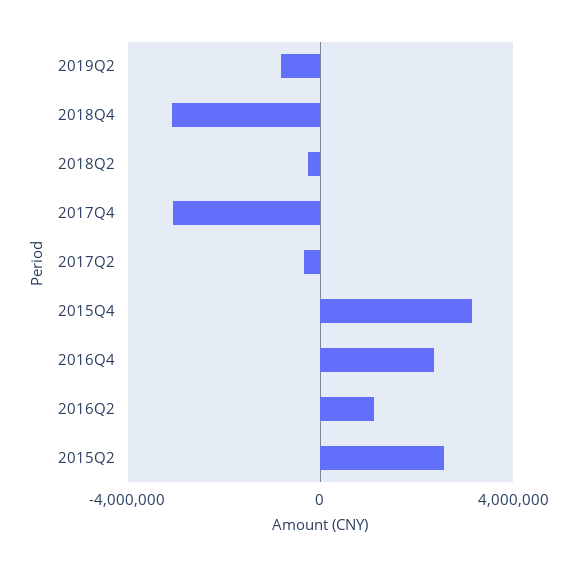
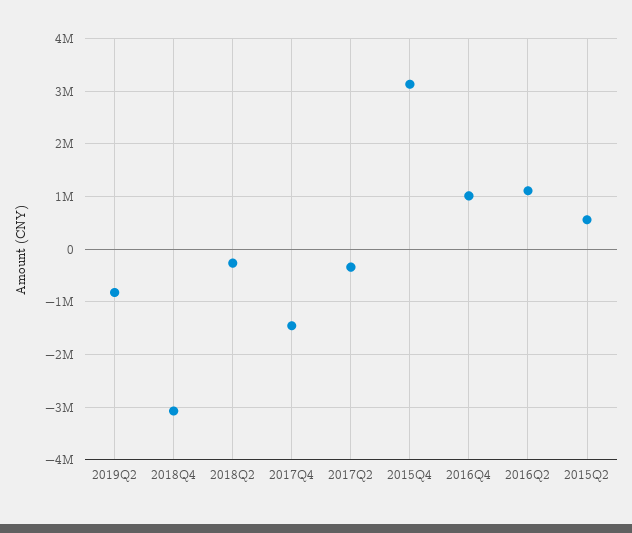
2017Q4: -3000000 -> -1400000
2016Q4: 2500000 -> 1000000
2015Q2: 2500000 -> 600000

